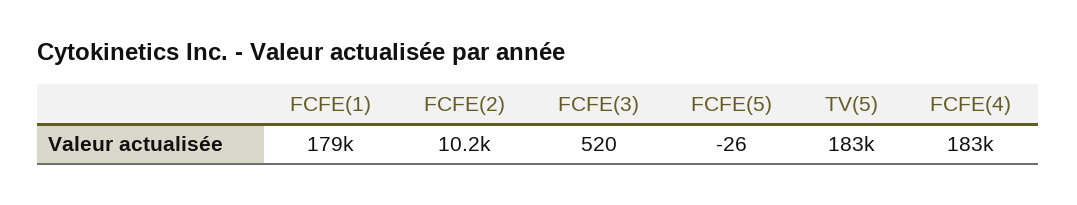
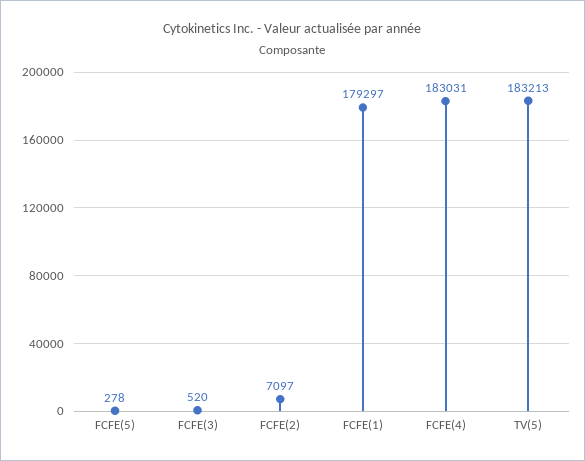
FCFE(2): 10200 -> 7097
FCFE(5): -26 -> 278

